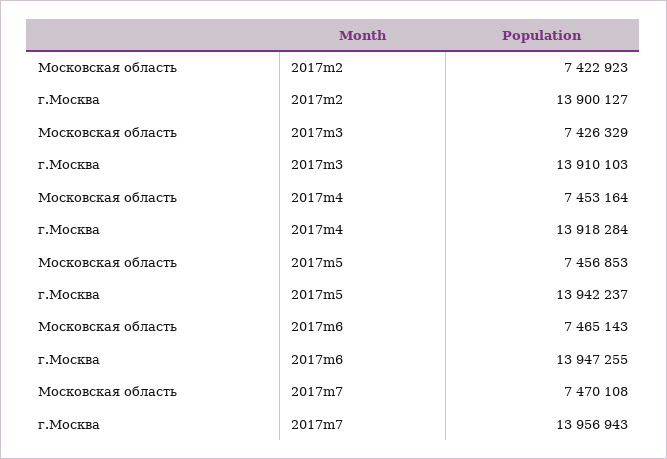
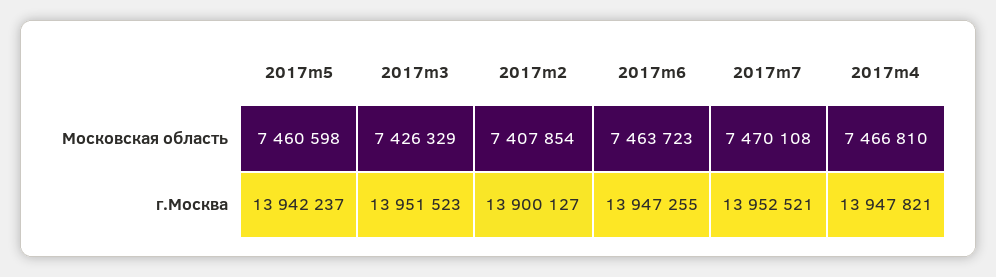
Московская область, 2017m2: 7422923 -> 7407854
г.Москва, 2017m3: 13910103 -> 13951523
Московская область, 2017m4: 7453164 -> 7466810
г.Москва, 2017m4: 13918284 -> 13947821
Московская область, 2017m5: 7456853 -> 7460598
Московская область, 2017m6: 7465143 -> 7463723
г.Москва, 2017m7: 13956943 -> 13952521

